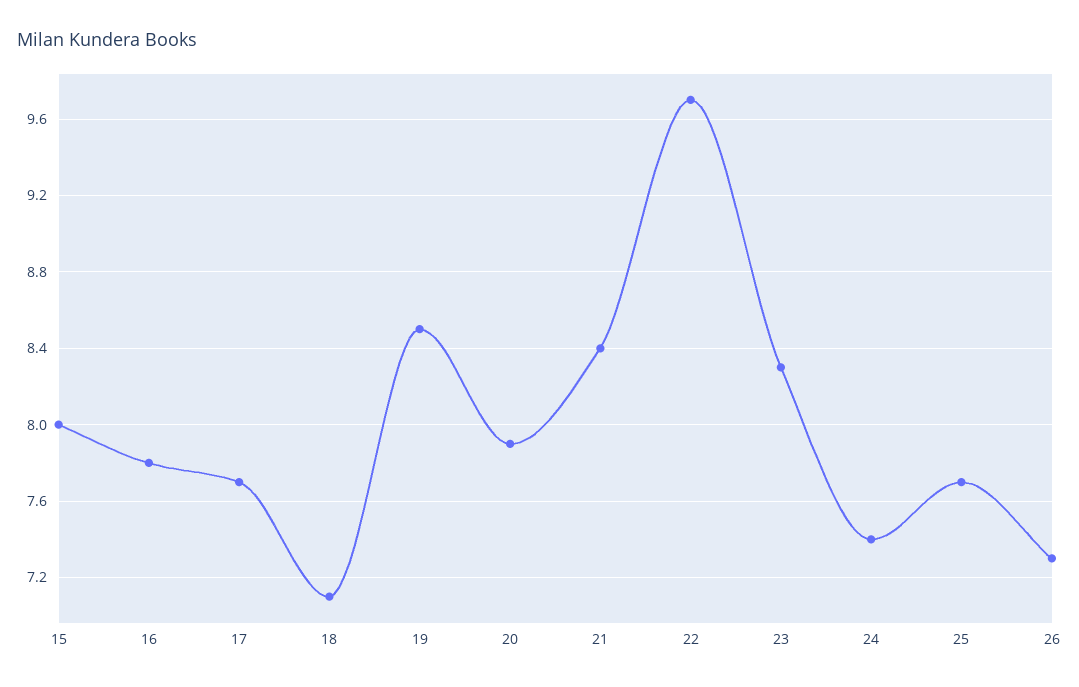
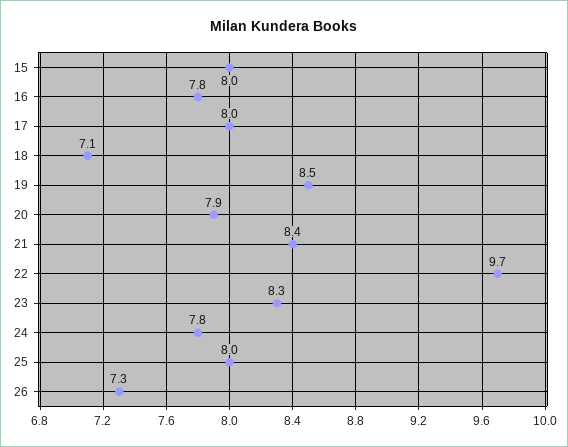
17: 7.7 -> 8
24: 7.4 -> 7.8
25: 7.7 -> 8

